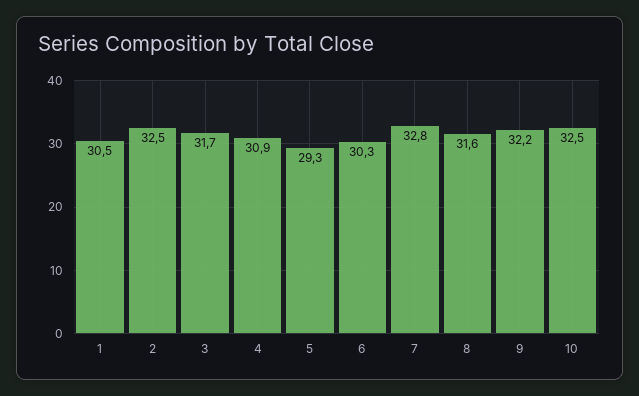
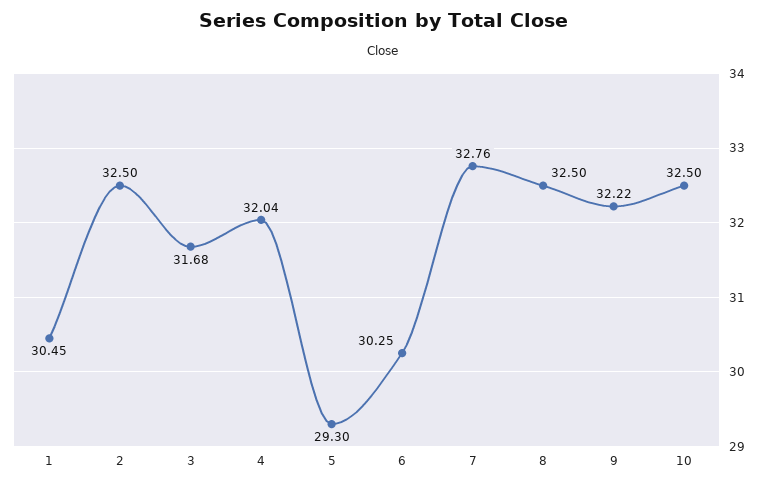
4: 30.9 -> 32.04
8: 31.6 -> 32.5

